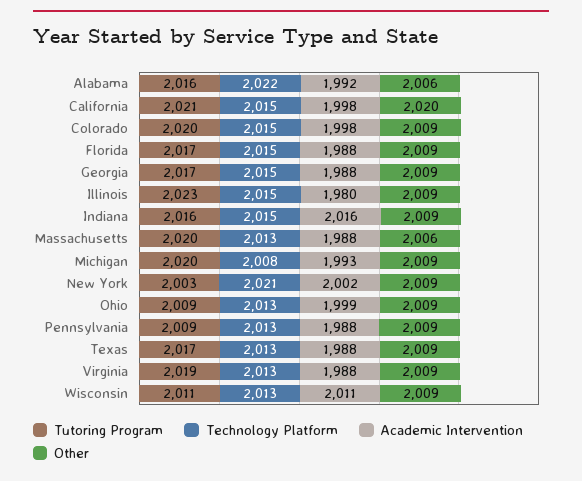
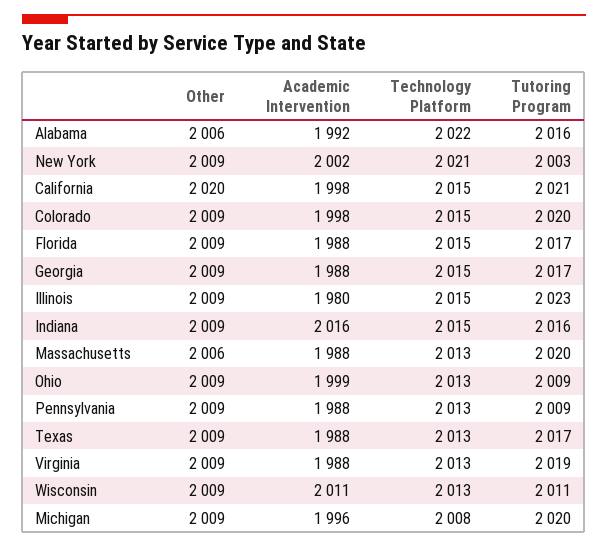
Academic Intervention, Michigan: 1993 -> 1996

